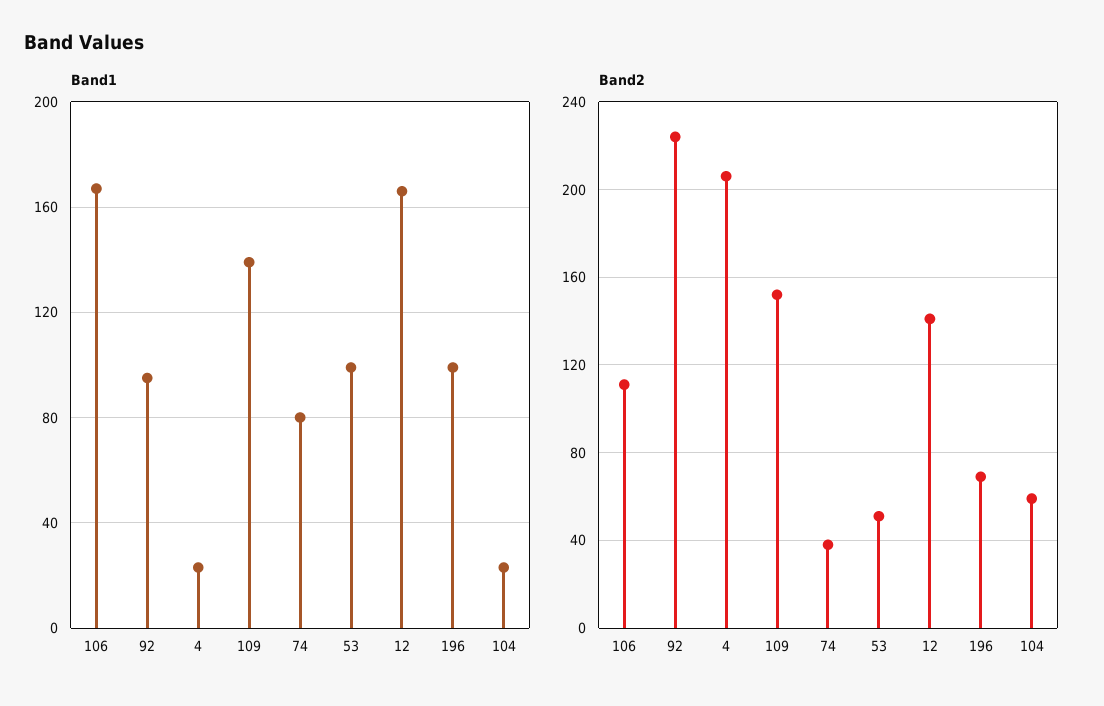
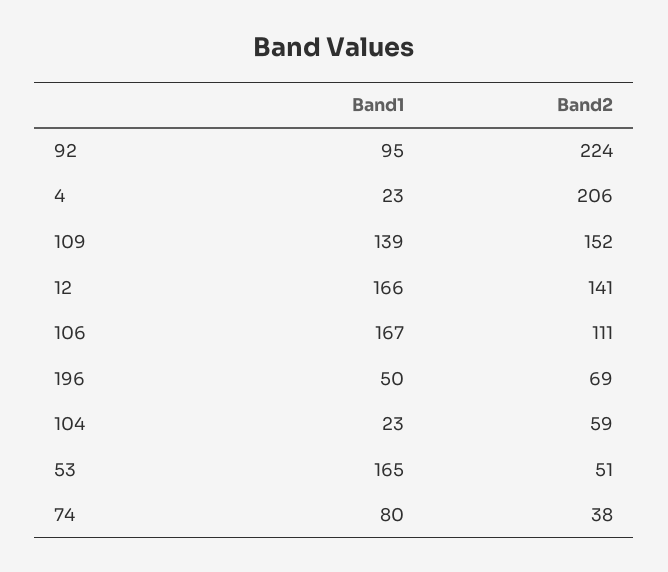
Band1, 53: 100 -> 165
Band1, 196: 100 -> 50

